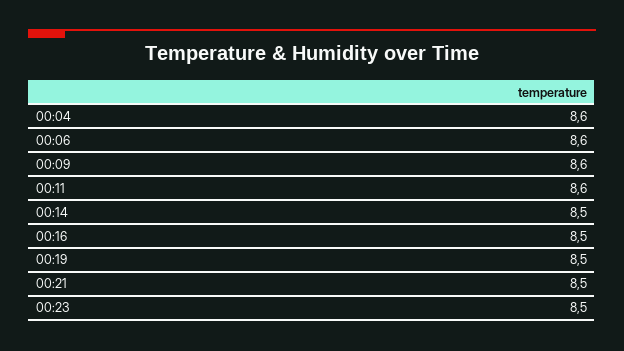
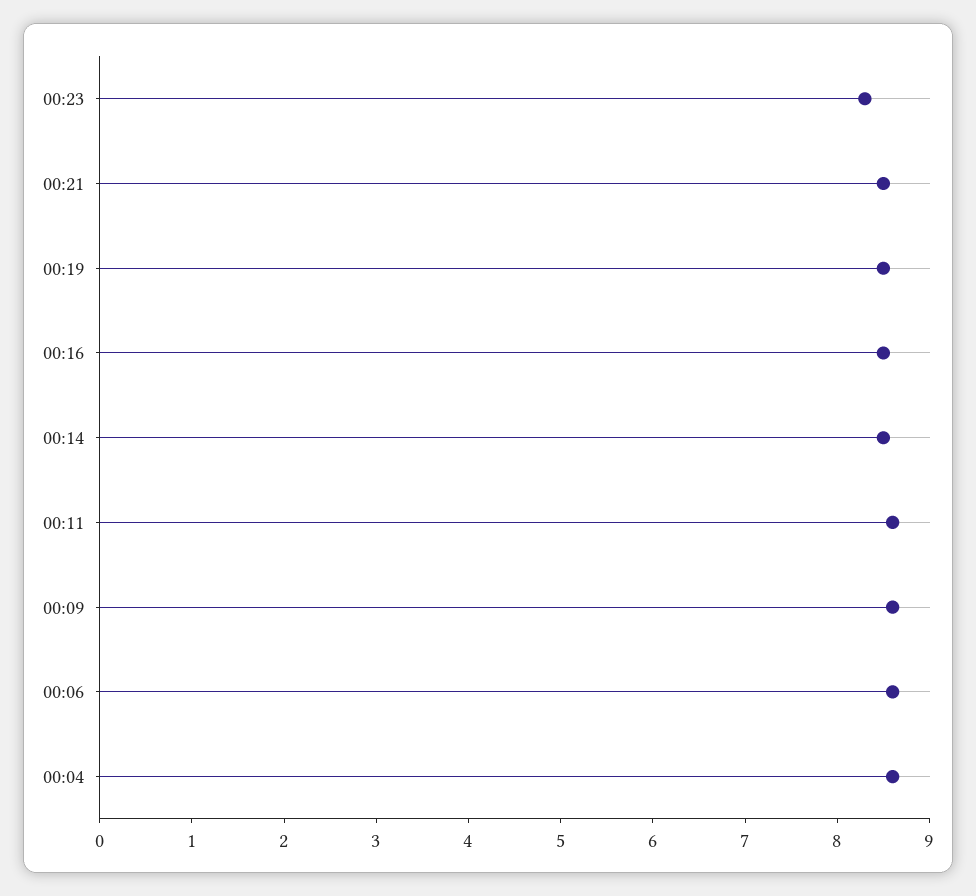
00:23: 8.5 -> 8.3

